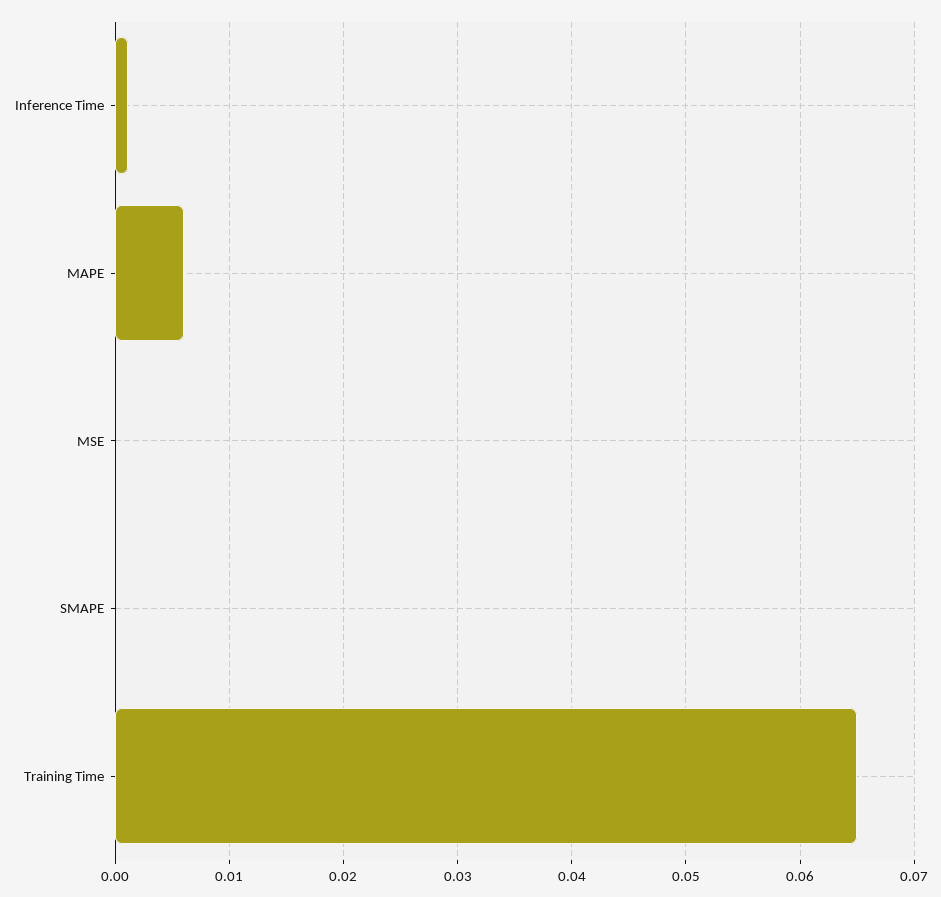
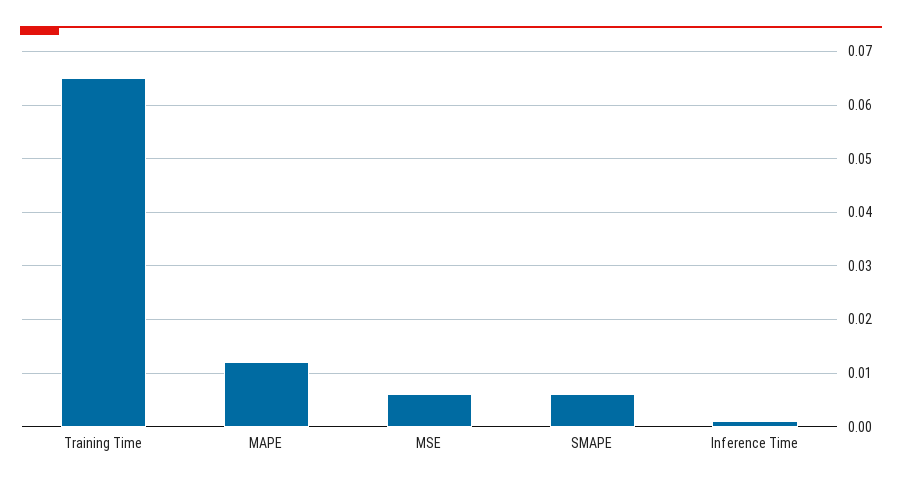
MAPE: 0.006 -> 0.012
MSE: 0 -> 0.006
SMAPE: 0 -> 0.006

